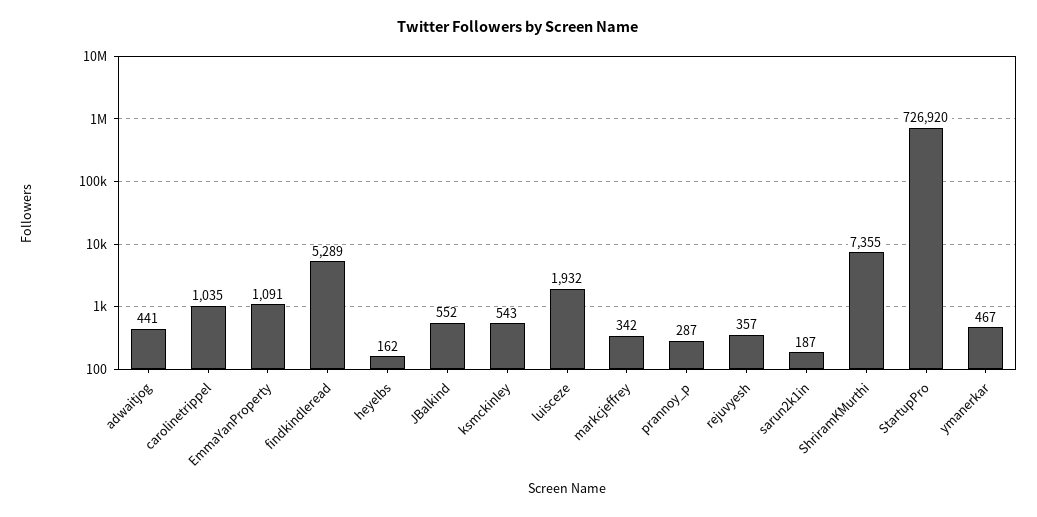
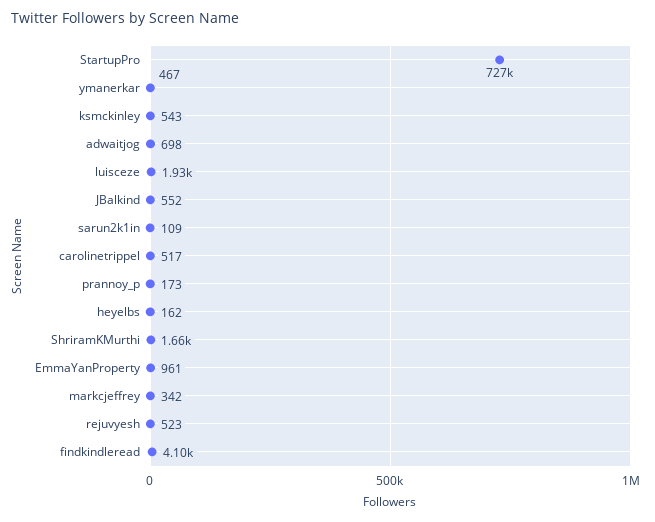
adwaitjog: 441 -> 698
carolinetrippel: 1035 -> 517
EmmaYanProperty: 1091 -> 961
findkindleread: 5289 -> 4100
prannoy_p: 287 -> 173
rejuvyesh: 357 -> 523
sarun2k1in: 187 -> 109
ShriramKMurthi: 7355 -> 1660

